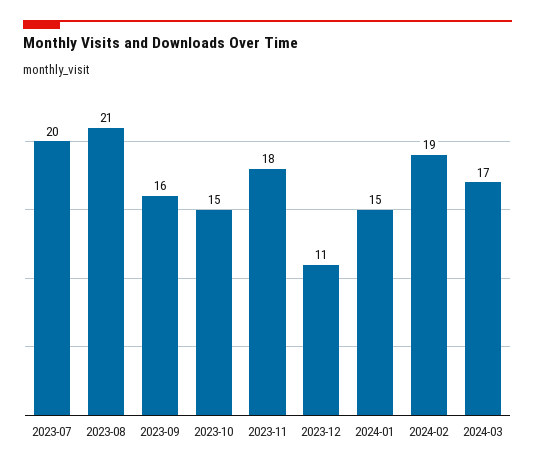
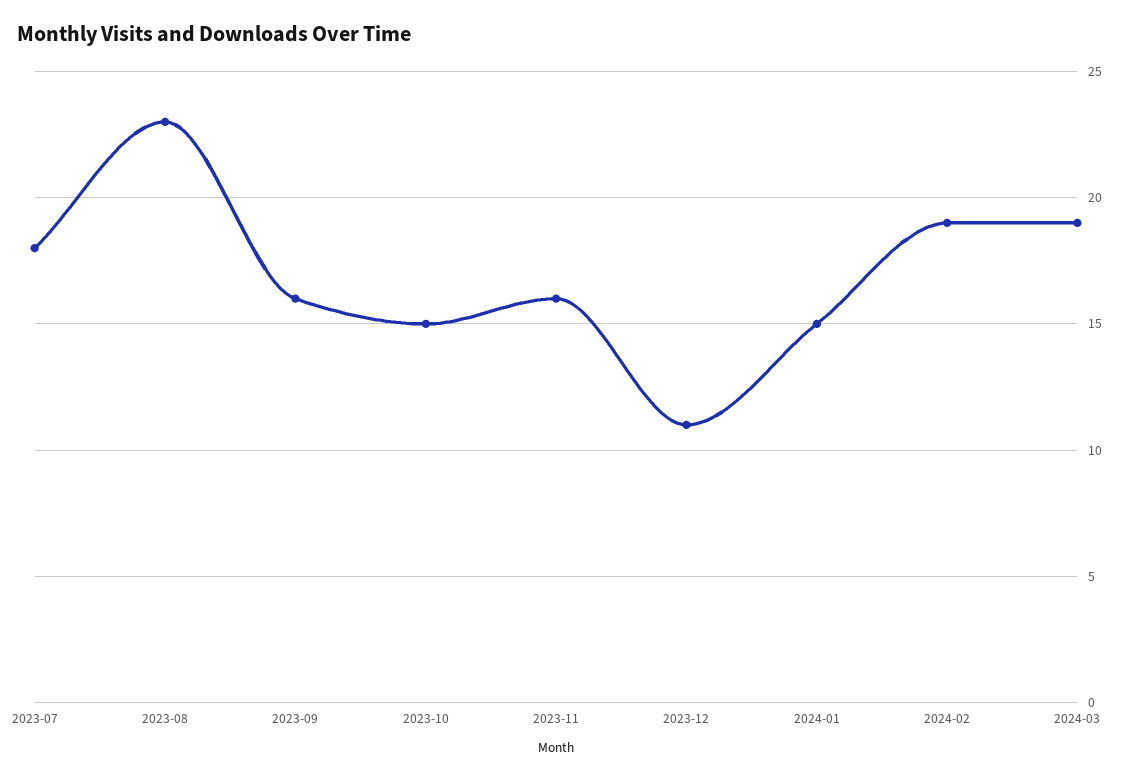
2023-07: 20 -> 18
2023-08: 21 -> 23
2023-11: 18 -> 16
2024-03: 17 -> 19

